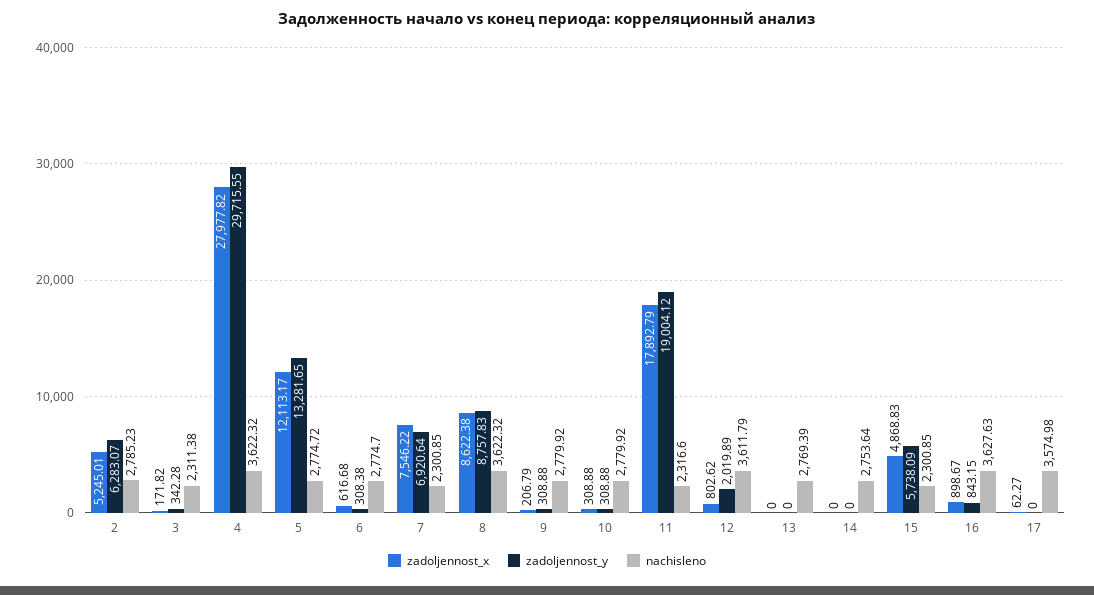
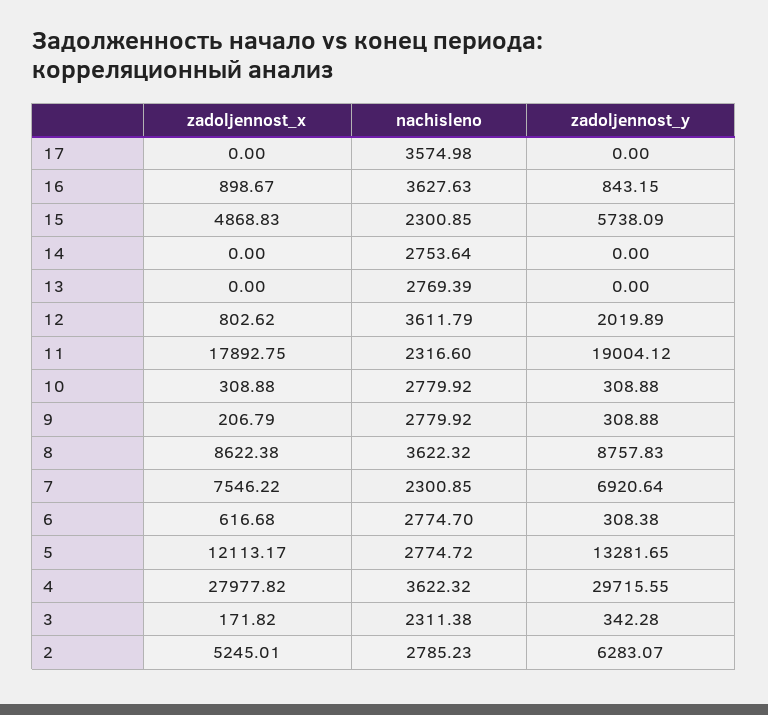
zadoljennost_x, 11: 17892.79 -> 17892.75
zadoljennost_x, 17: 62.27 -> 0

